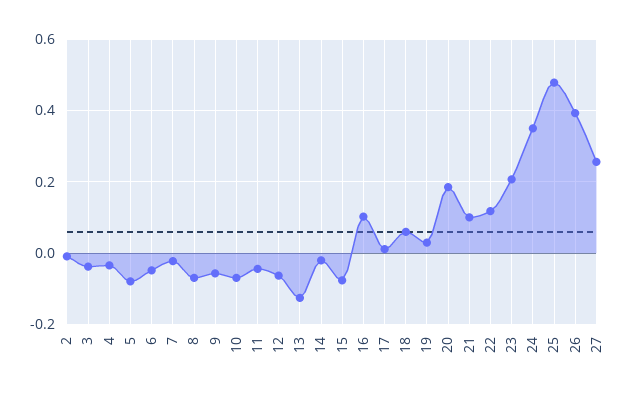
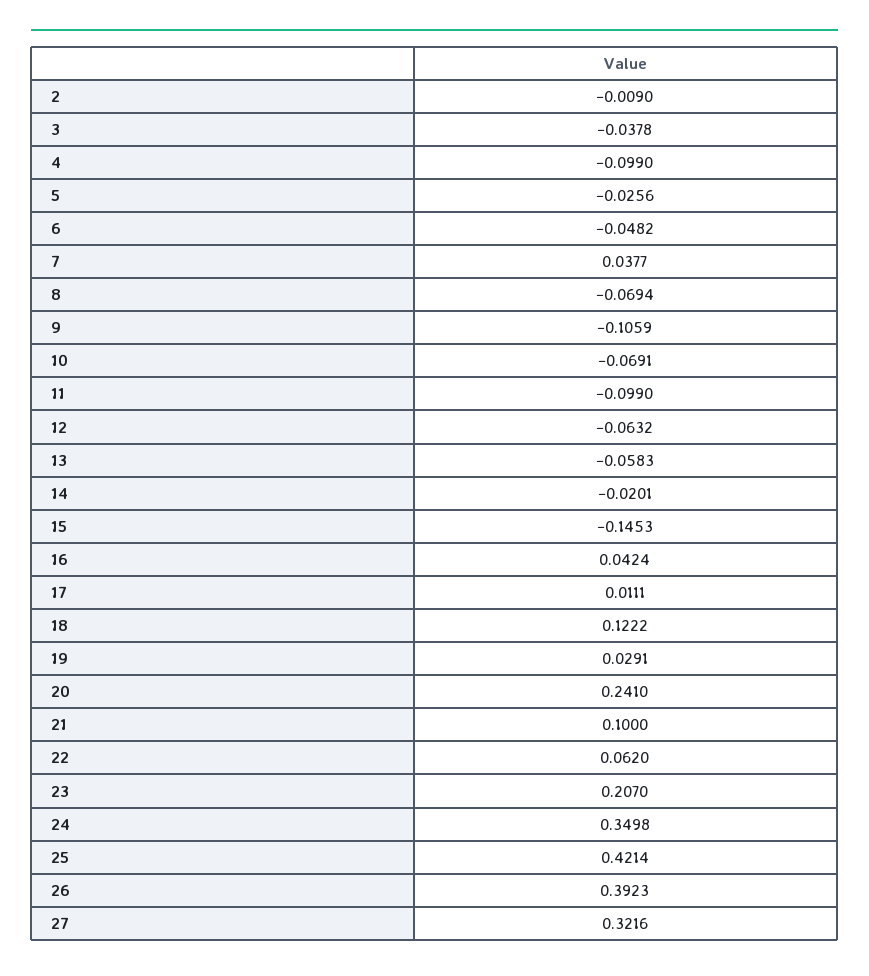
4: -0.04 -> -0.099
5: -0.08 -> -0.0256
7: -0.02 -> 0.0377
9: -0.06 -> -0.1059
11: -0.04 -> -0.099
13: -0.12 -> -0.0583
15: -0.08 -> -0.1453
16: 0.1 -> 0.0424
18: 0.06 -> 0.1222
20: 0.18 -> 0.241
22: 0.12 -> 0.062
25: 0.48 -> 0.4214
27: 0.26 -> 0.3216

